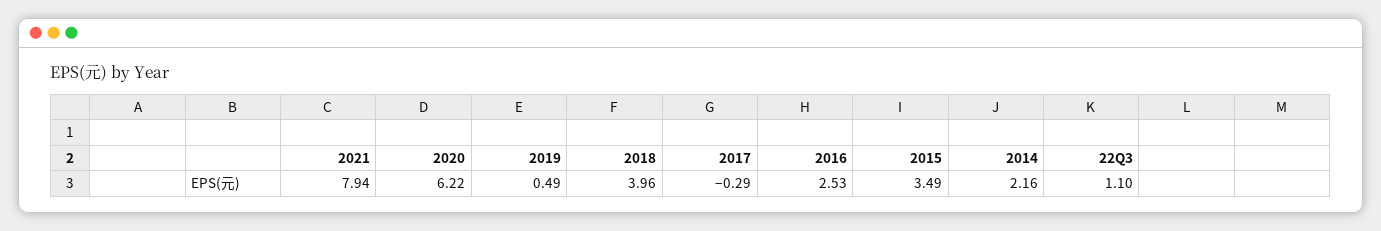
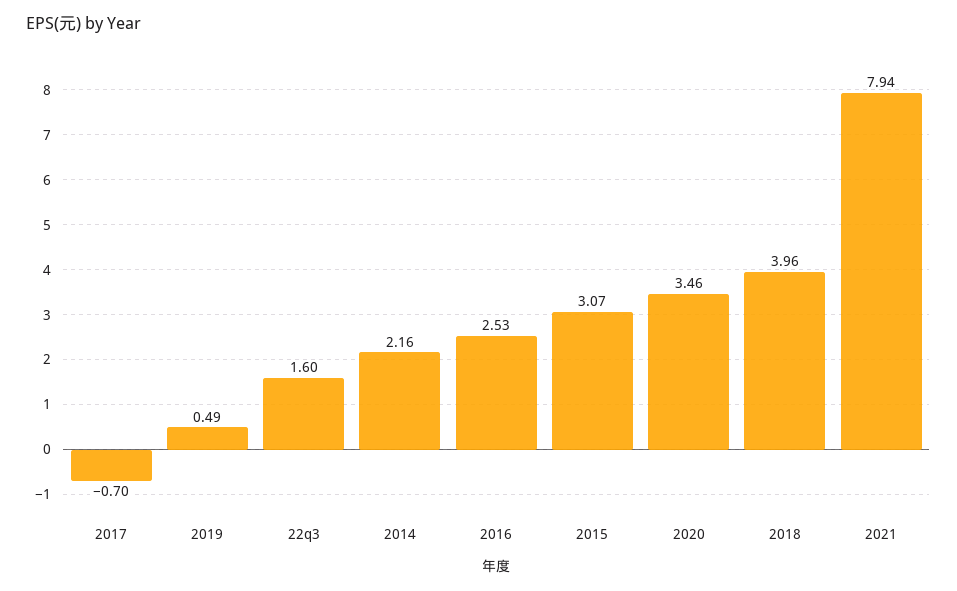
2020: 6.22 -> 3.46
2017: -0.29 -> -0.7
2015: 3.49 -> 3.07
22Q3: 1.1 -> 1.6

